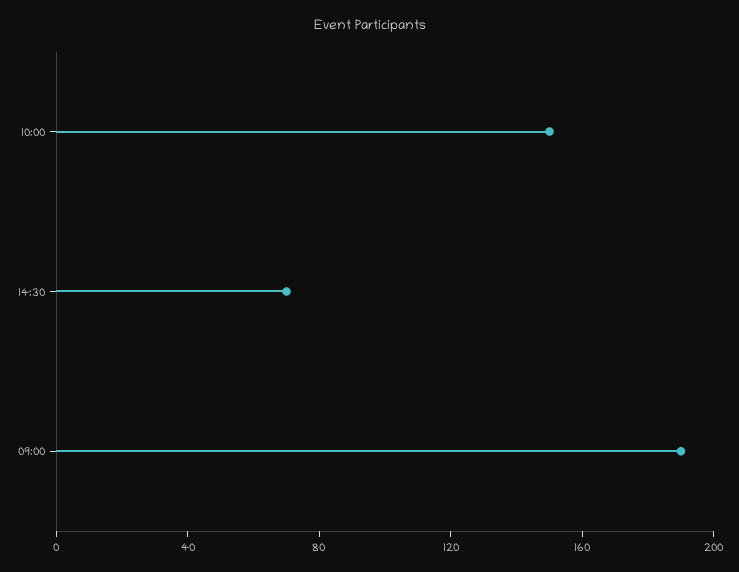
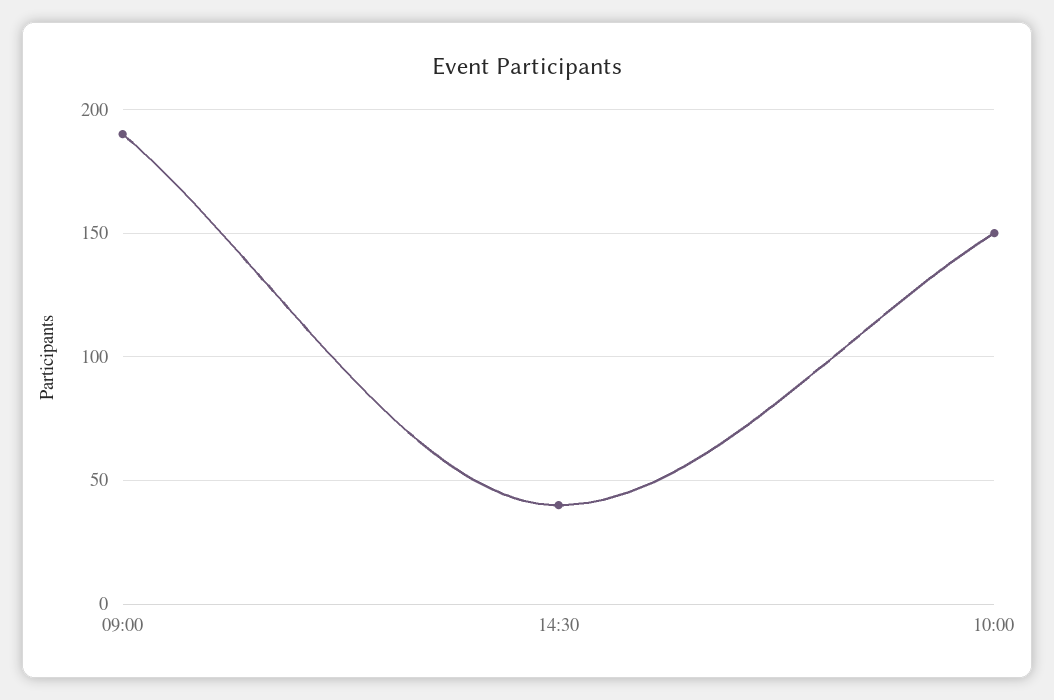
14:30: 70 -> 40

